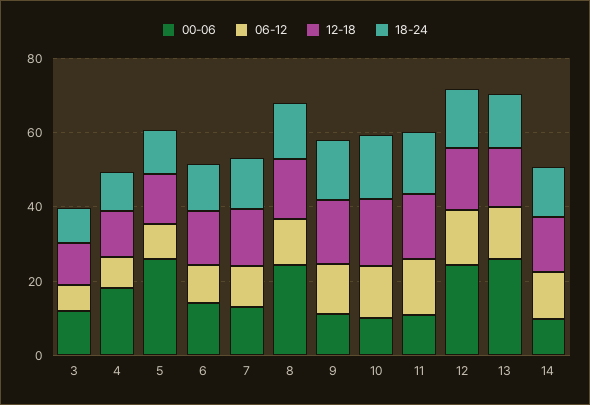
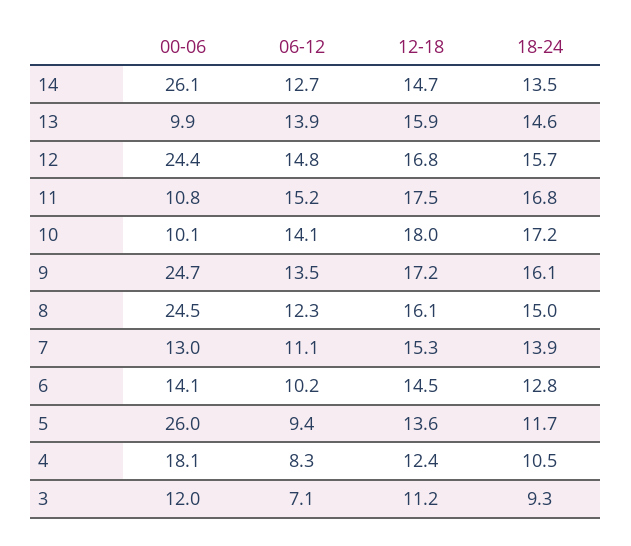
00-06, 9: 10 -> 24.7
00-06, 13: 25 -> 9.9
00-06, 14: 10 -> 26.1

